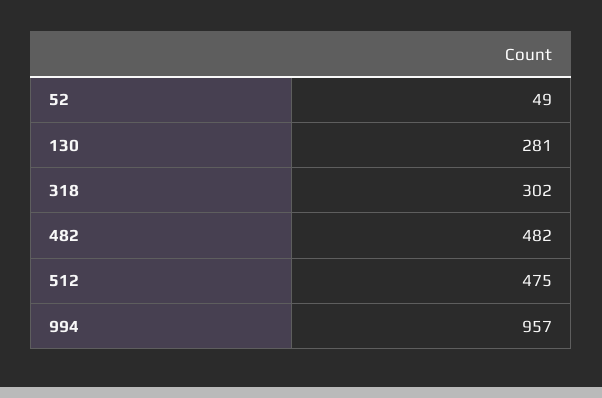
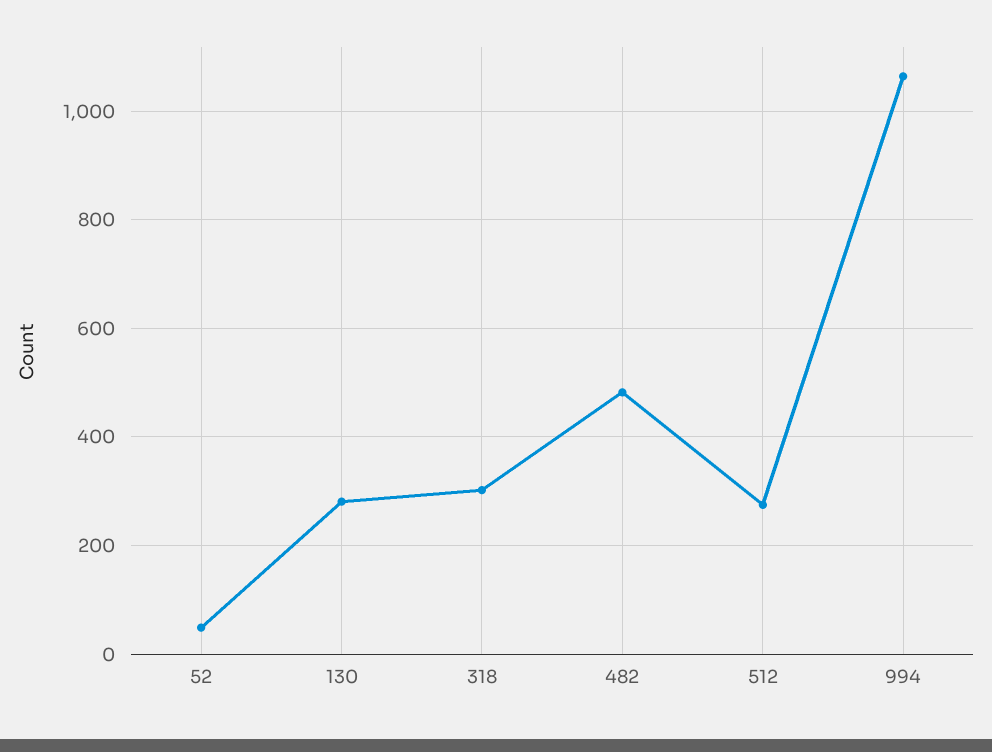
512: 475 -> 280
994: 957 -> 1060

